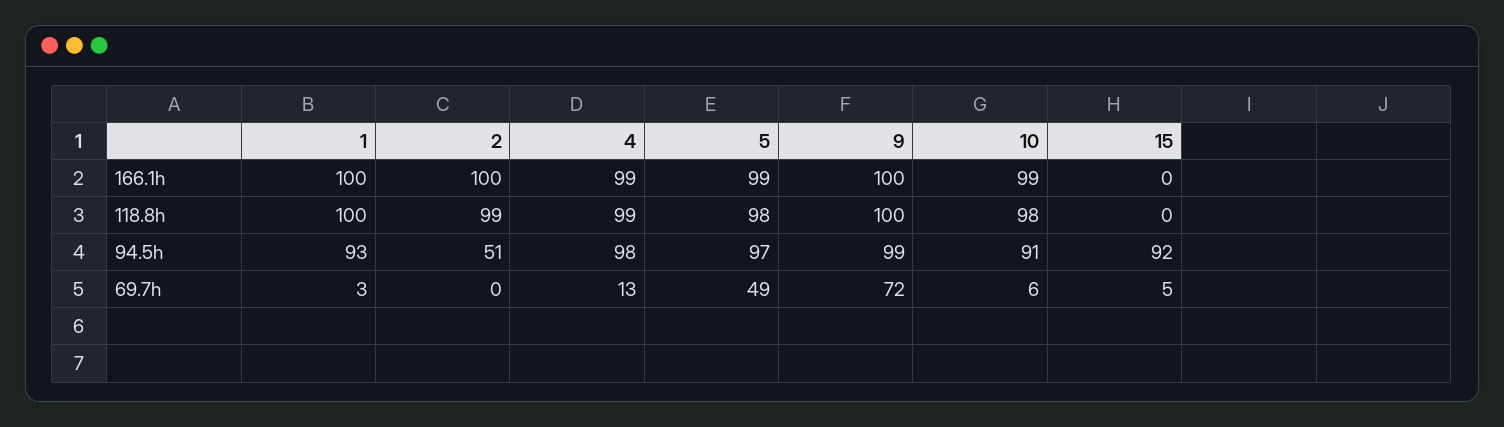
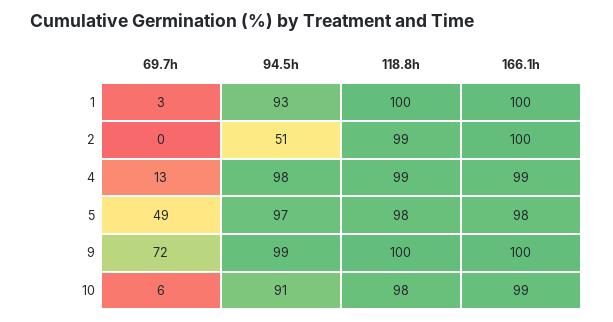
5, 166.1h: 99 -> 98
15, 166.1h: 0 -> none
15, 118.8h: 0 -> none
15, 94.5h: 92 -> none
15, 69.7h: 5 -> none

